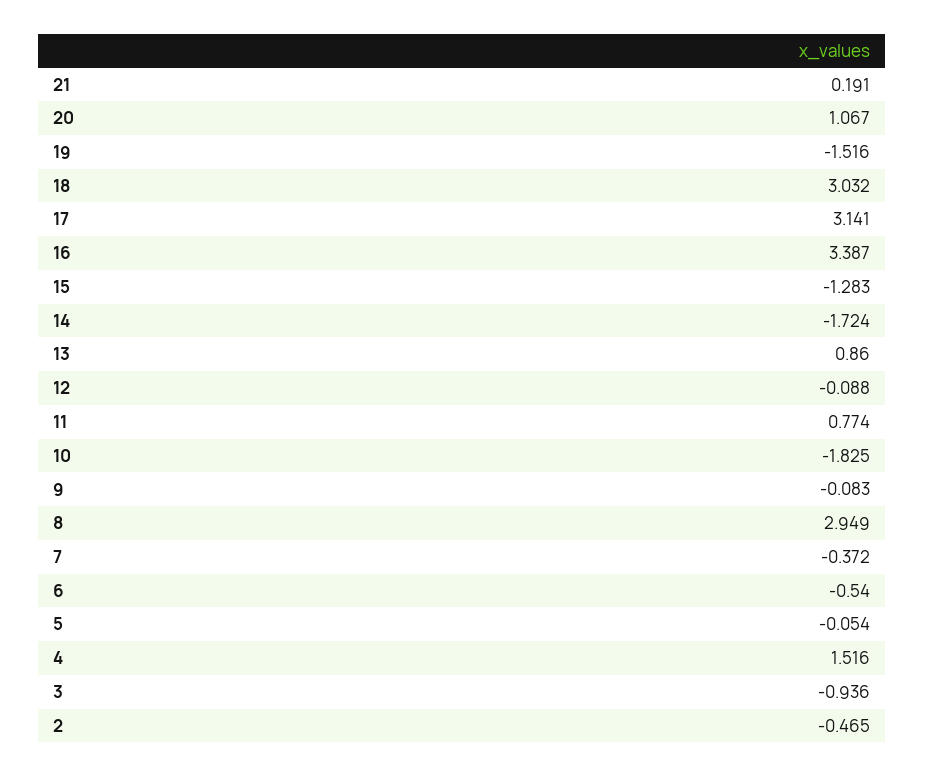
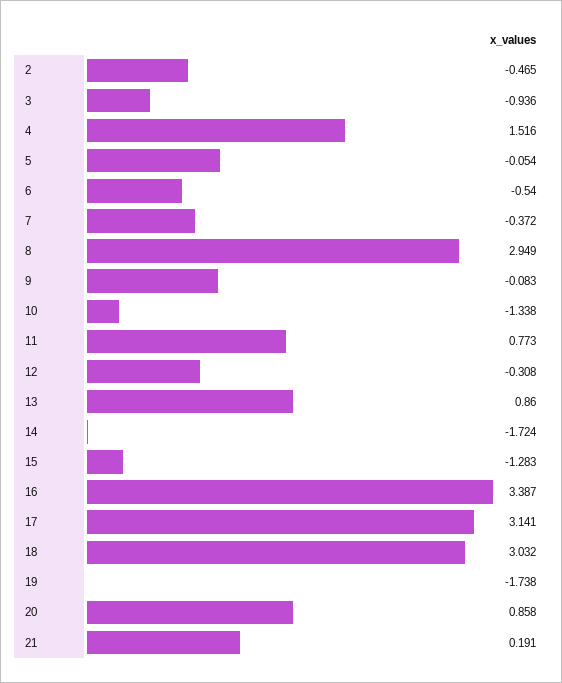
20: 1.067 -> 0.858
19: -1.516 -> -1.738
12: -0.088 -> -0.308
11: 0.774 -> 0.773
10: -1.825 -> -1.338

